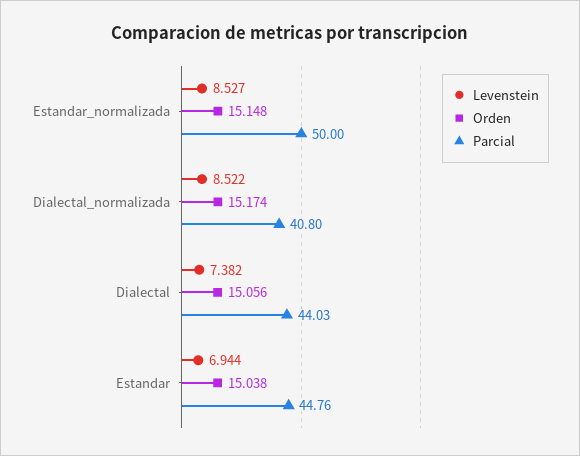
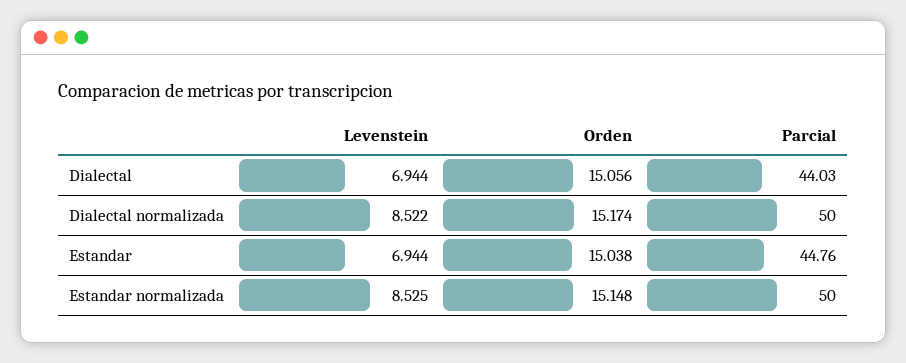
Levenstein, Estandar_normalizada: 8.527 -> 8.525
Parcial, Dialectal_normalizada: 40.8 -> 50
Levenstein, Dialectal: 7.382 -> 6.944

